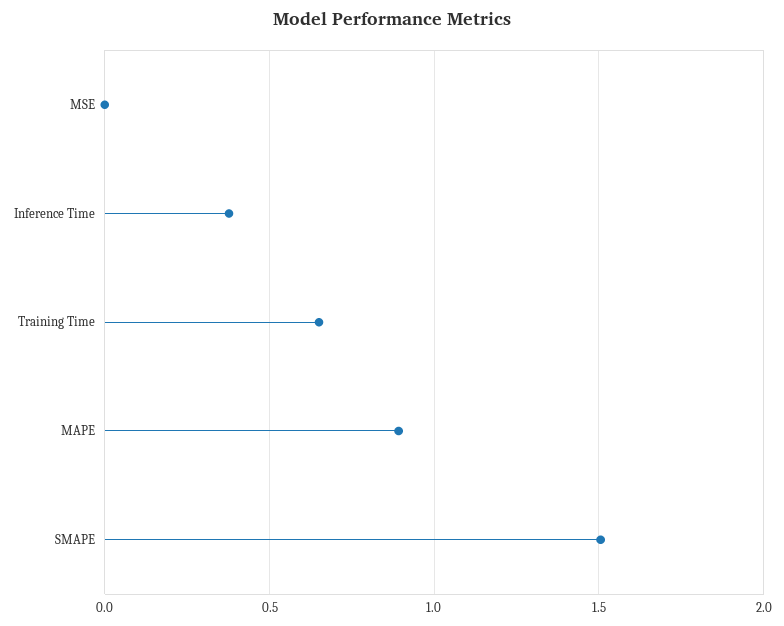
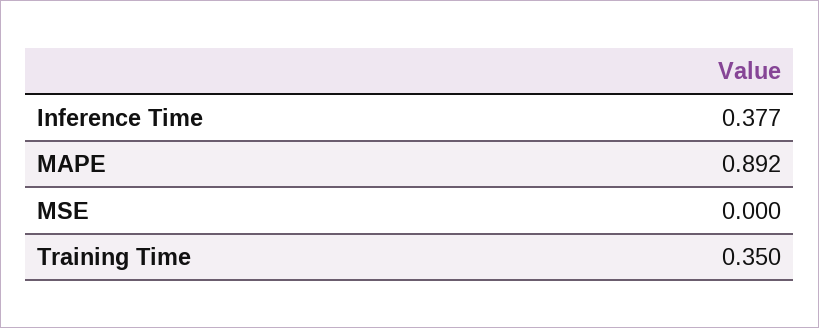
Training Time: 0.65 -> 0.35
SMAPE: 1.5 -> none

